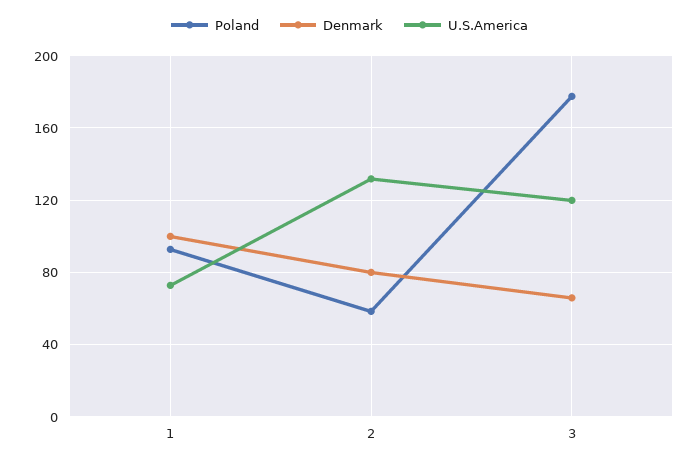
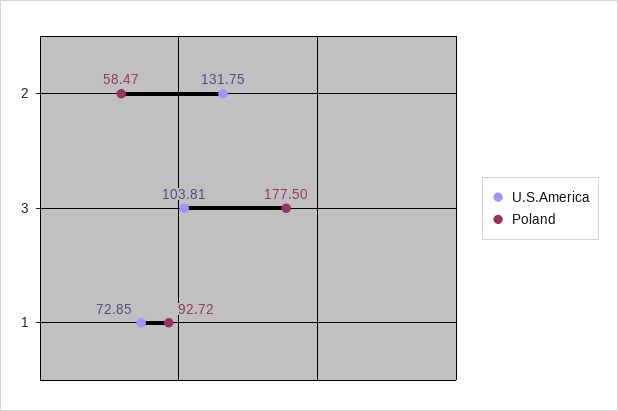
Denmark, 1: 100 -> none
Denmark, 2: 80 -> none
Denmark, 3: 65 -> none
U.S.America, 3: 120 -> 103.81

